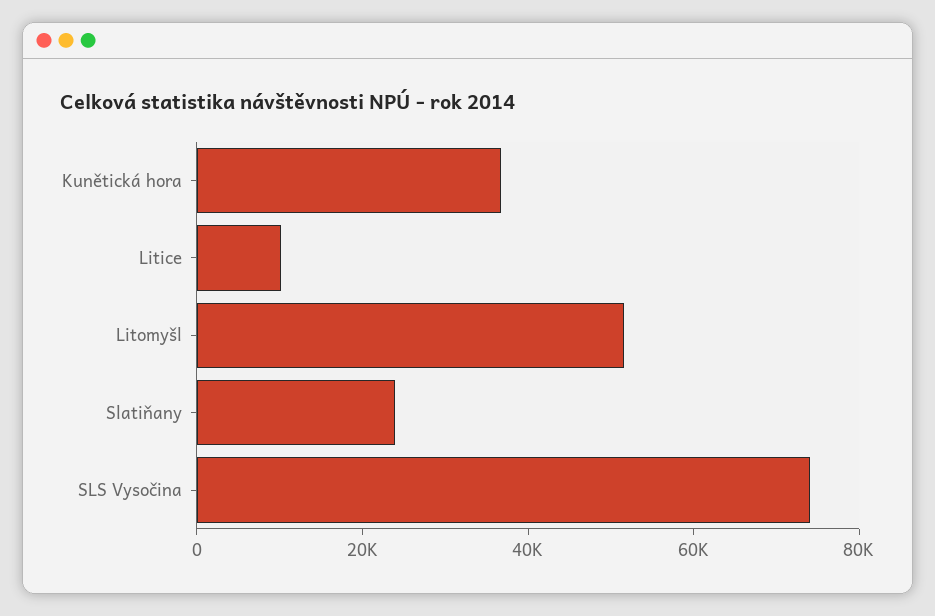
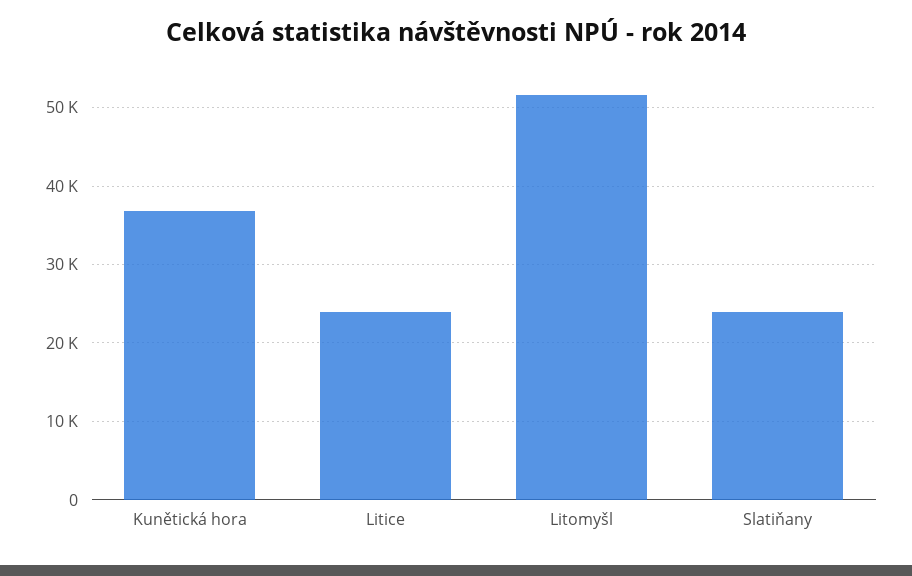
Litice: 10000 -> 24000
SLS Vysočina: 75000 -> none

